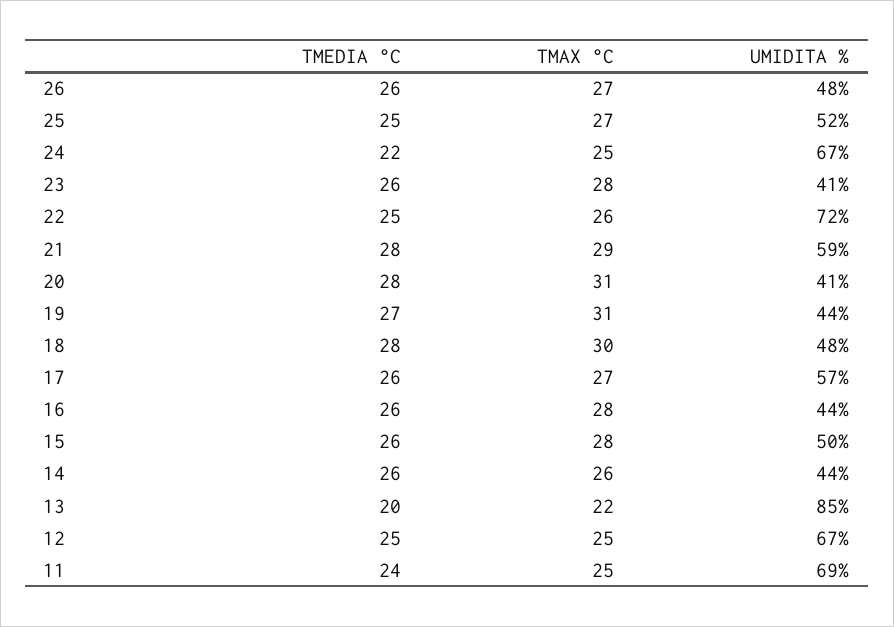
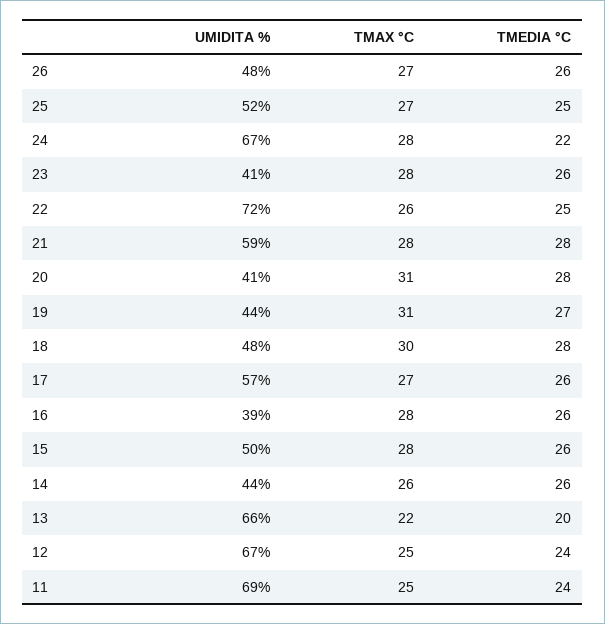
TMAX °C, 24: 25 -> 28
TMAX °C, 21: 29 -> 28
UMIDITA %, 16: 44 -> 39
UMIDITA %, 13: 85 -> 66
TMEDIA °C, 12: 25 -> 24

